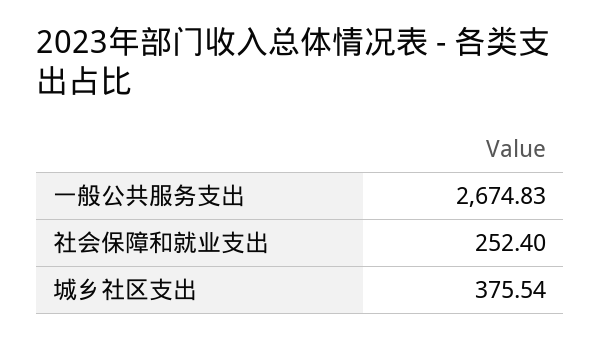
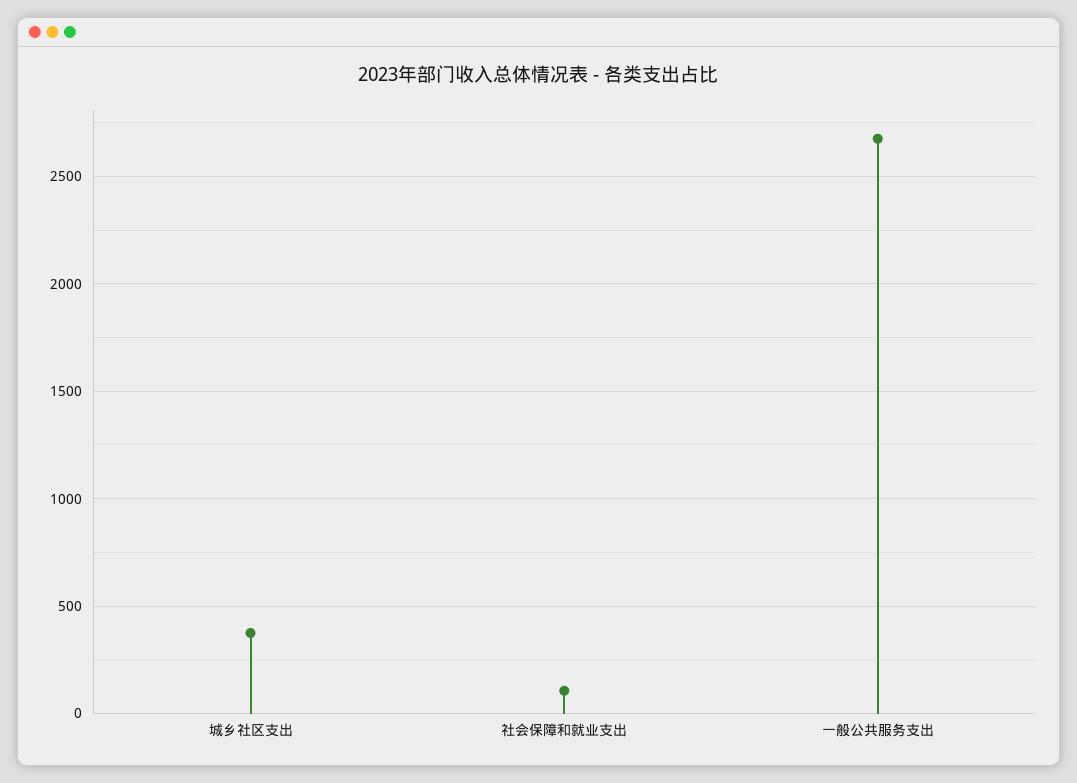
社会保障和就业支出: 252.4 -> 100

